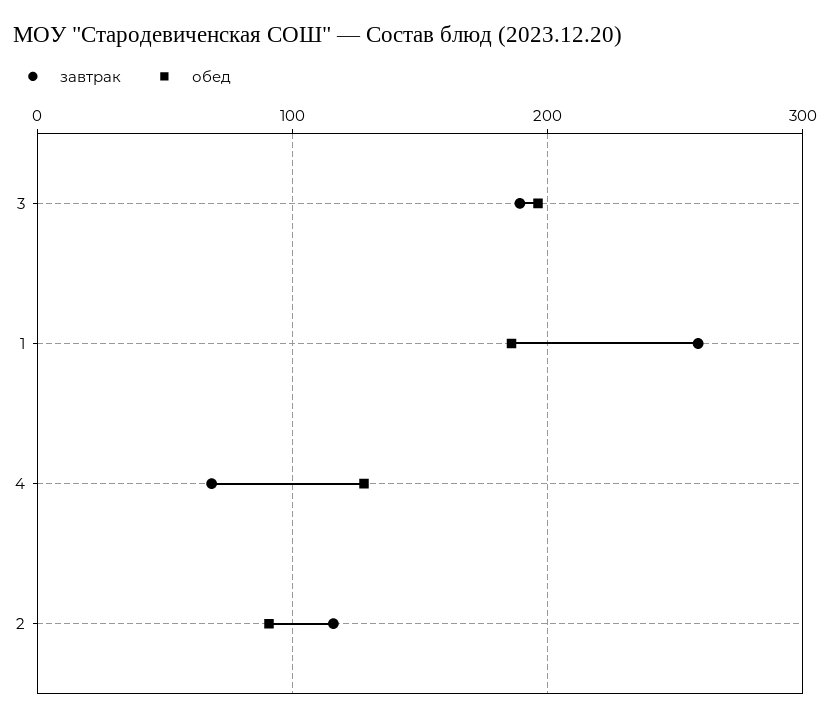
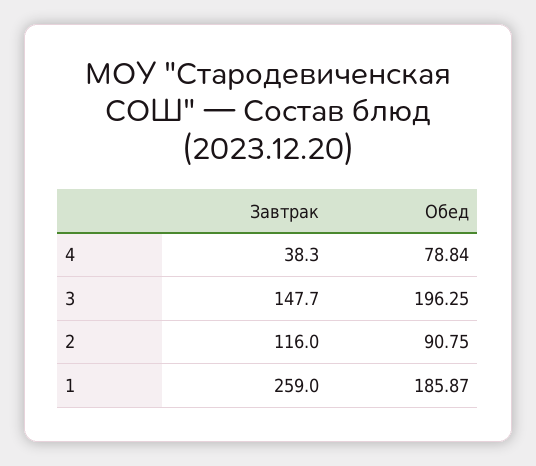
завтрак, 3: 190 -> 147.7
завтрак, 4: 70 -> 38.3
обед, 4: 130 -> 78.84

